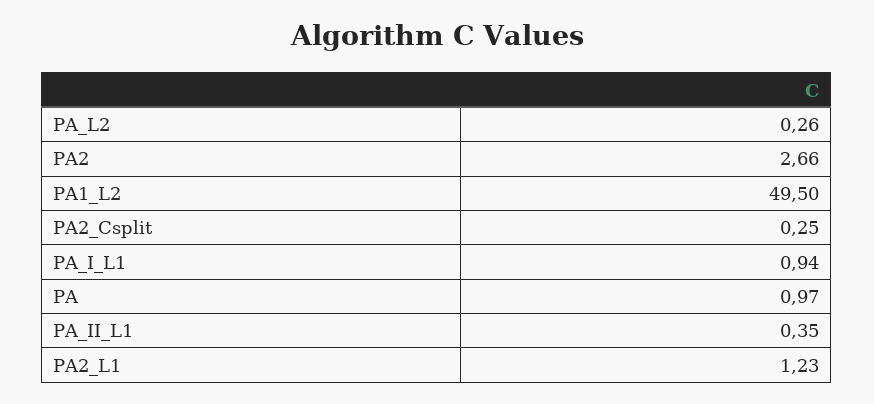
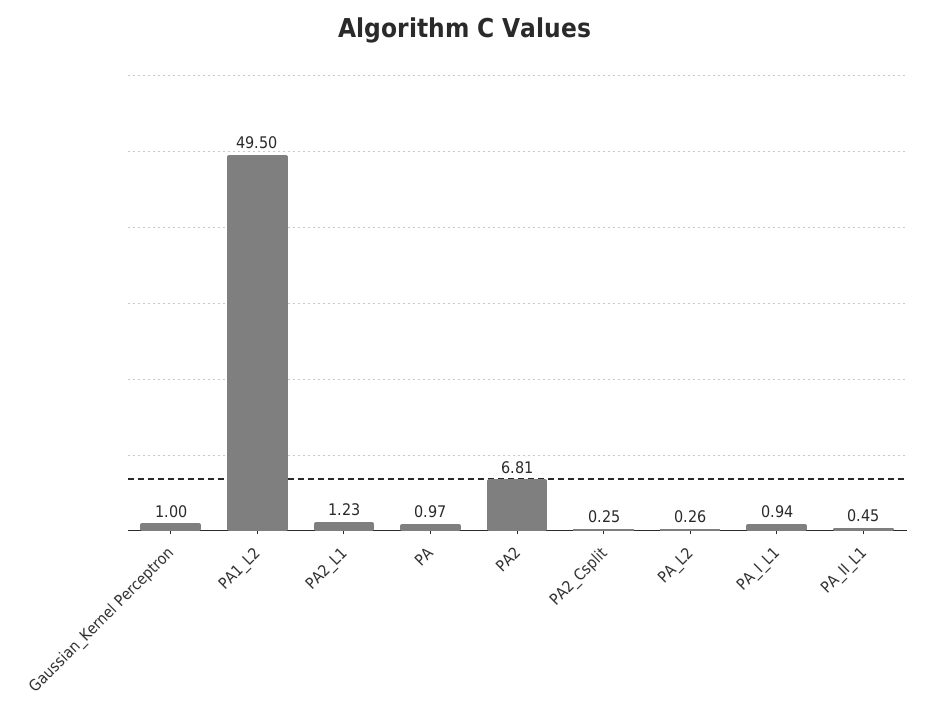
PA2: 2.66 -> 6.81
PA_II_L1: 0.35 -> 0.45
Gaussian_Kernel Perceptron: none -> 1

